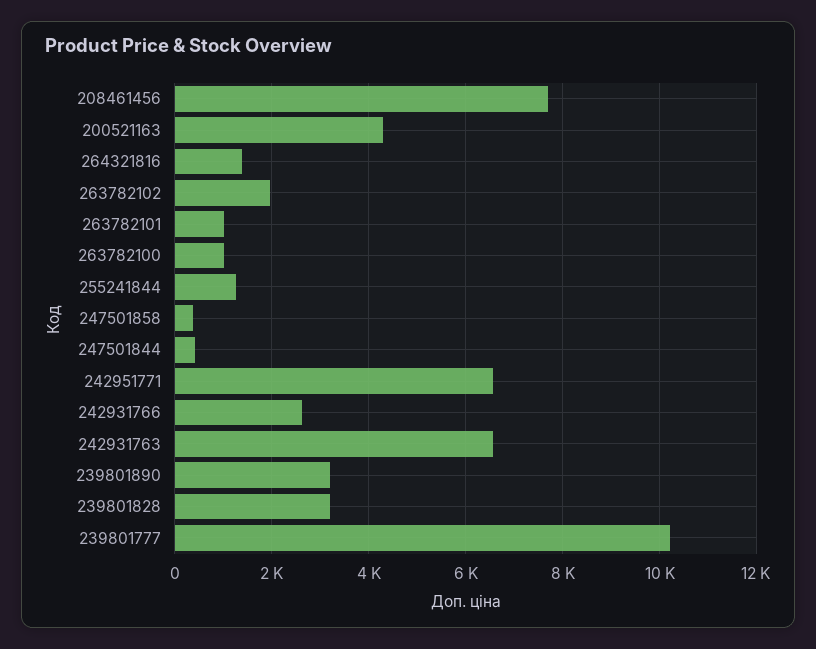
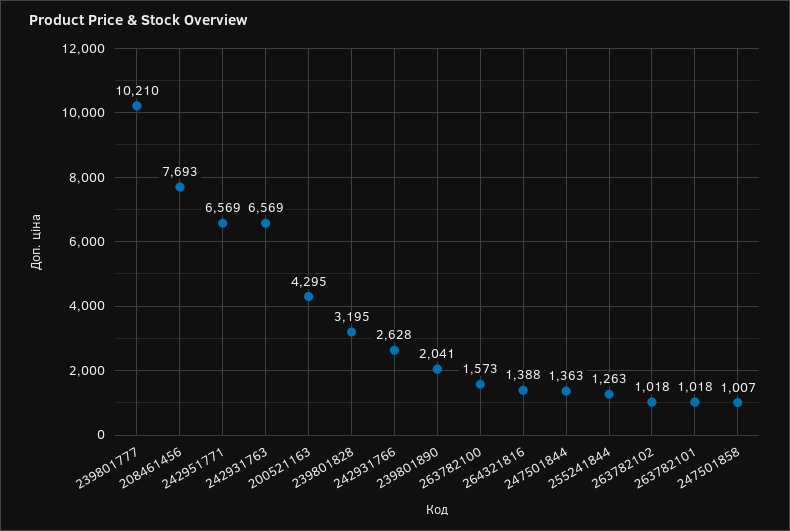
263782102: 2000 -> 1018
263782100: 1000 -> 1573
247501858: 400 -> 1007
247501844: 400 -> 1363
239801890: 3200 -> 2041

